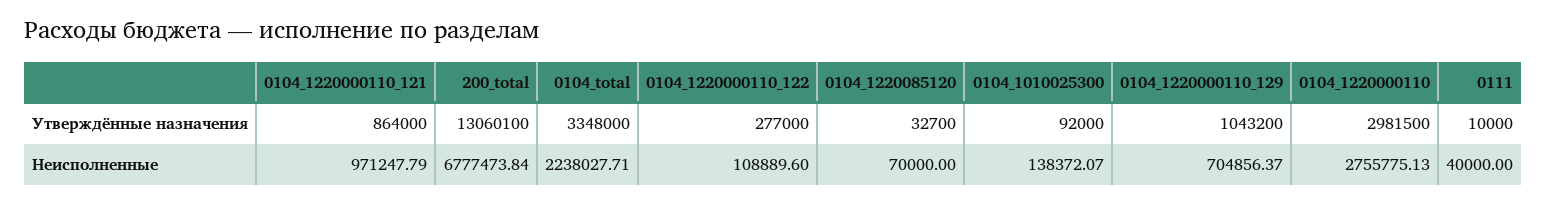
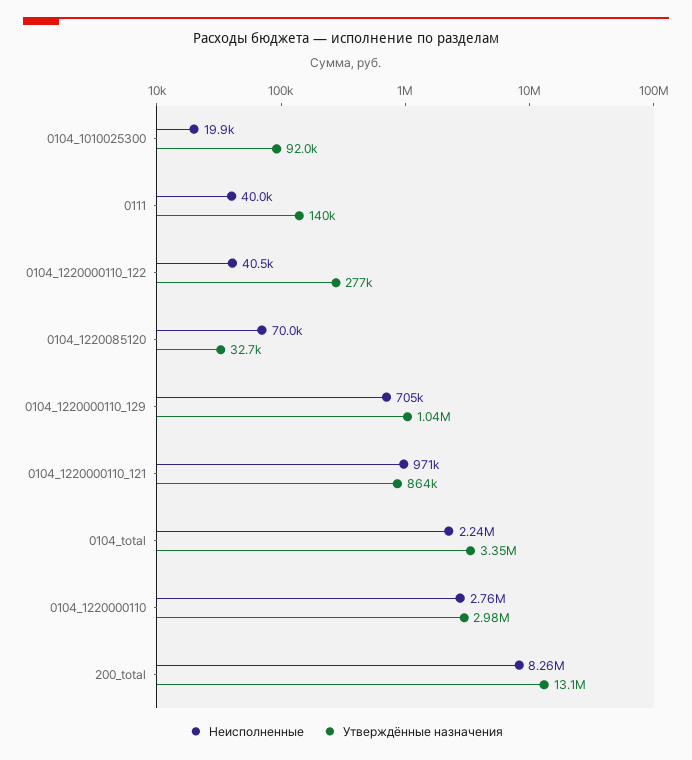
Утверждённые назначения, 0111: 10000 -> 140000
Неисполненные, 200_total: 6777473.84 -> 8260000
Неисполненные, 0104_1220000110_122: 108889.6 -> 40500
Неисполненные, 0104_1010025300: 138372.07 -> 19900

